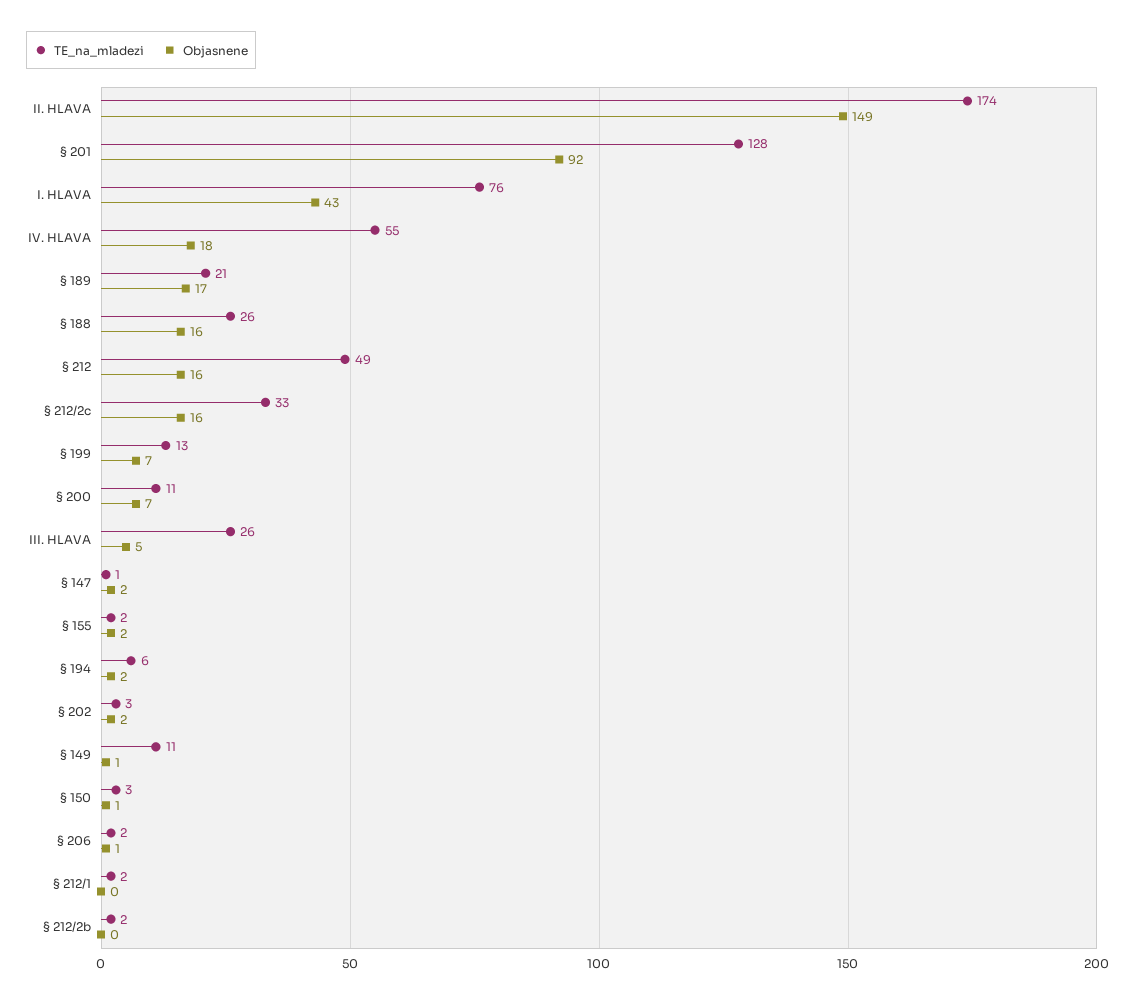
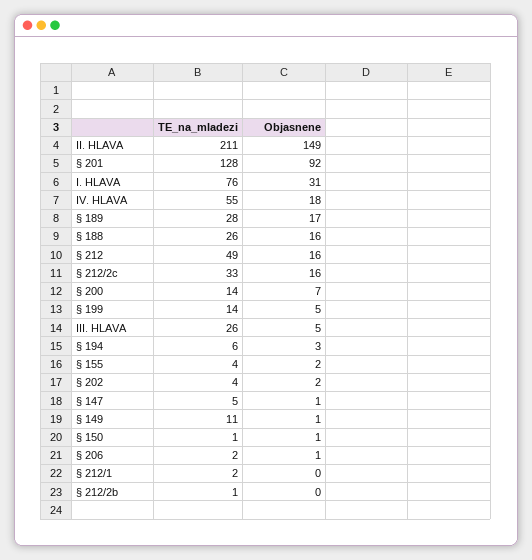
TE_na_mladezi, II. HLAVA: 174 -> 211
Objasnene, I. HLAVA: 43 -> 31
TE_na_mladezi, § 189: 21 -> 28
TE_na_mladezi, § 199: 13 -> 14
Objasnene, § 199: 7 -> 5
TE_na_mladezi, § 200: 11 -> 14
TE_na_mladezi, § 147: 1 -> 5
Objasnene, § 147: 2 -> 1
TE_na_mladezi, § 155: 2 -> 4
Objasnene, § 194: 2 -> 3
TE_na_mladezi, § 202: 3 -> 4
TE_na_mladezi, § 150: 3 -> 1
TE_na_mladezi, § 212/2b: 2 -> 1

